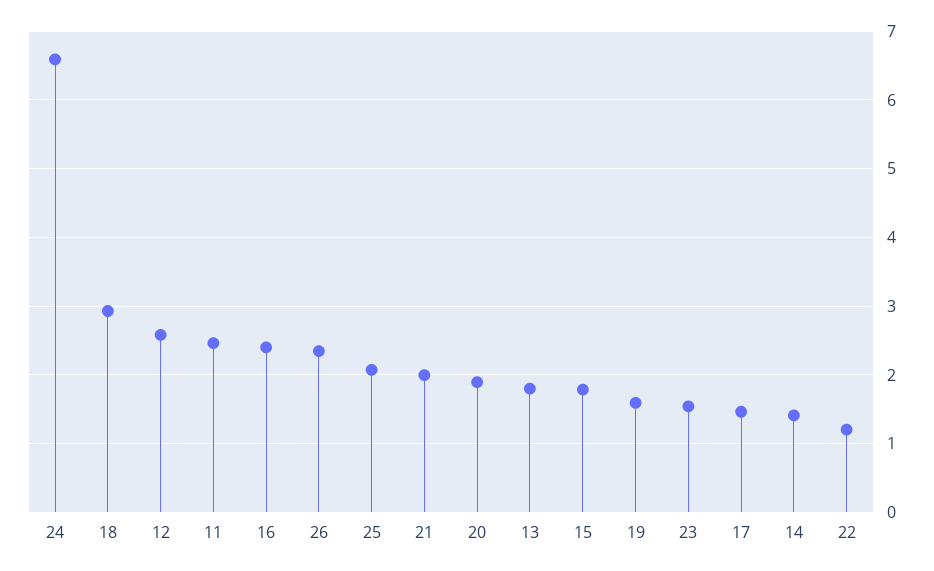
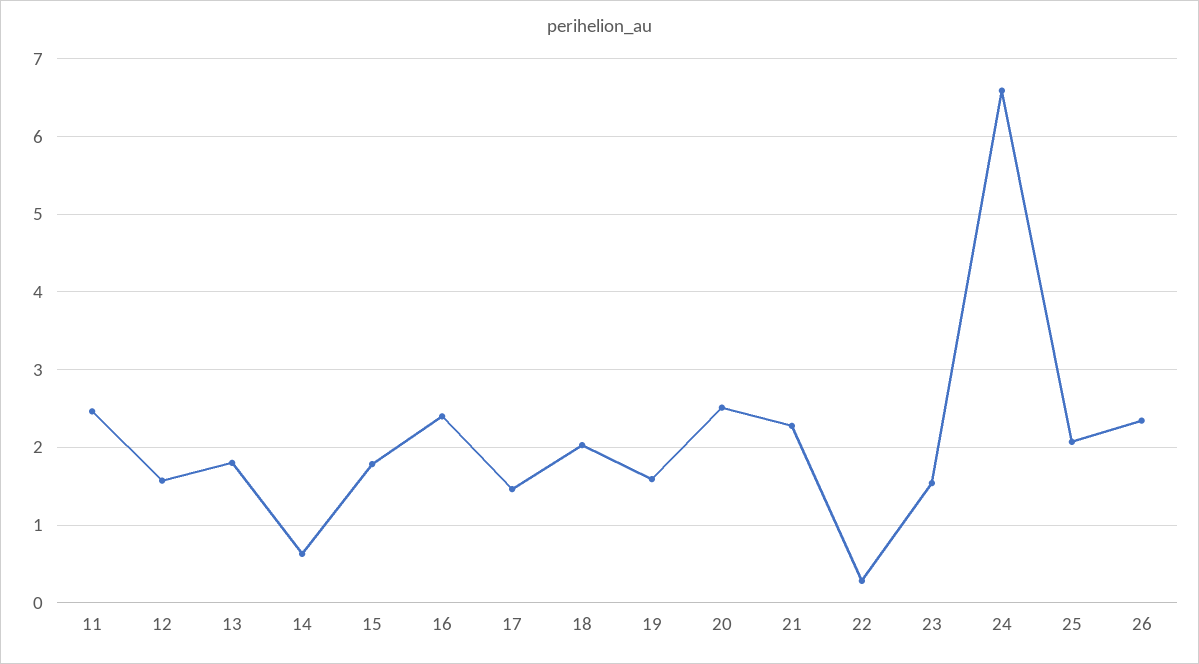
18: 2.9 -> 2
12: 2.6 -> 1.6
21: 2 -> 2.3
20: 1.9 -> 2.5
14: 1.4 -> 0.6
22: 1.2 -> 0.3

